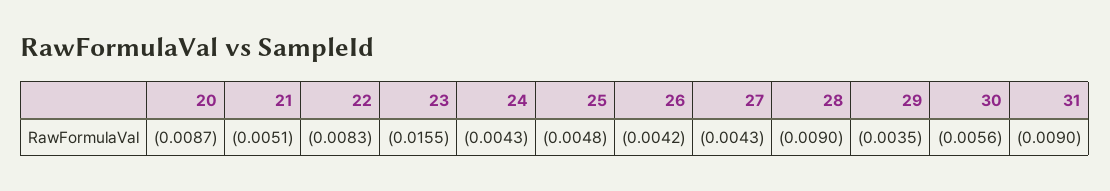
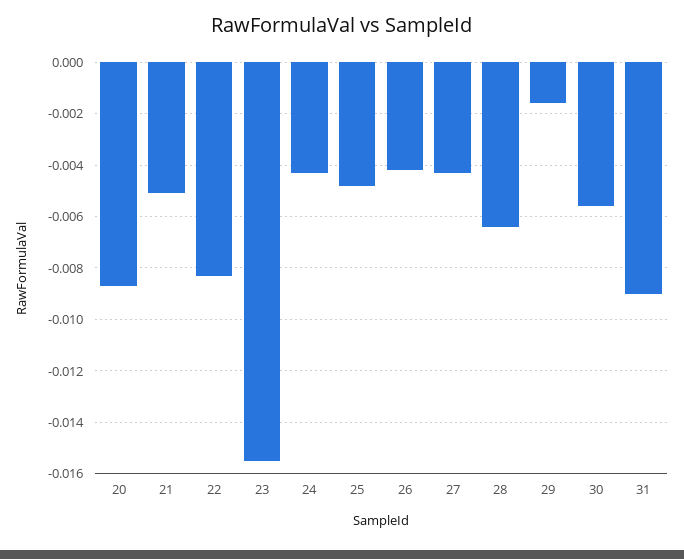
28: -0.009 -> -0.0065
29: -0.0035 -> -0.0015

